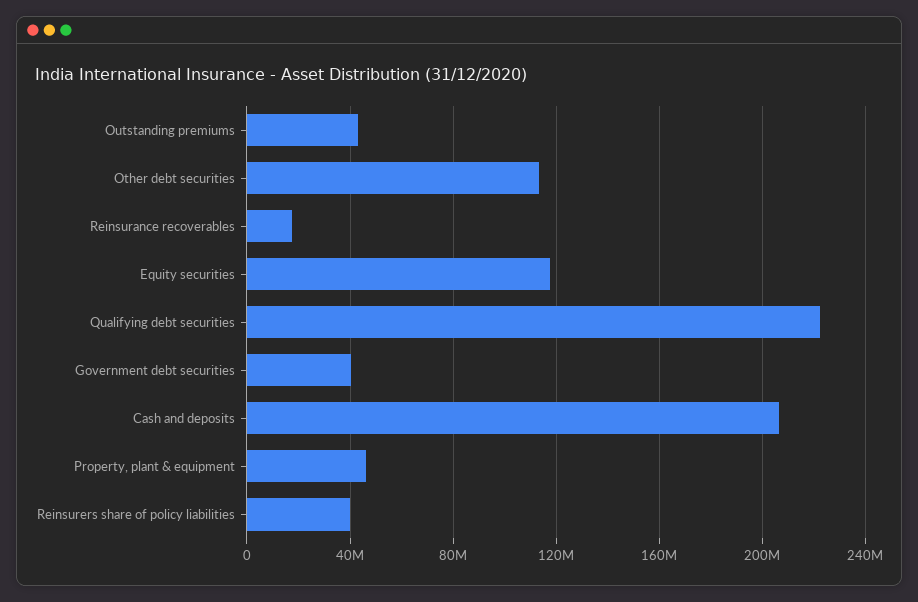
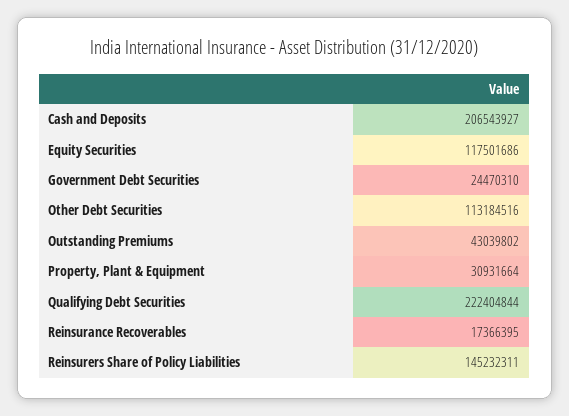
Government debt securities: 40000000 -> 24470310
Property, plant & equipment: 45000000 -> 30931664
Reinsurers share of policy liabilities: 40000000 -> 145232311

